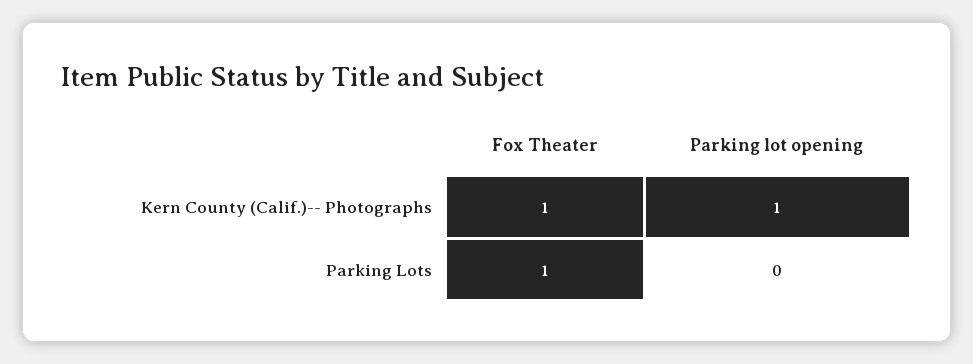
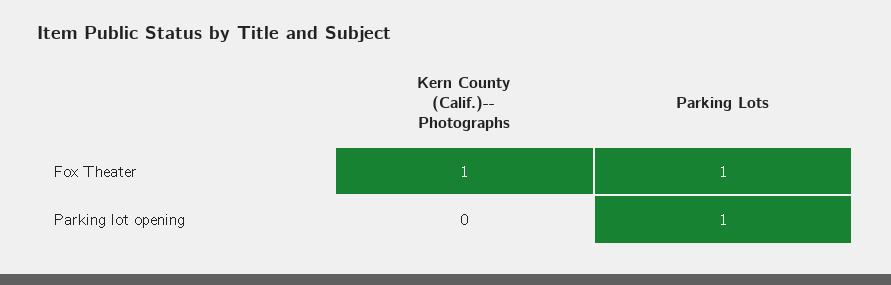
Parking lot opening, Kern County (Calif.)-- Photographs: 1 -> 0
Parking lot opening, Parking Lots: 0 -> 1

